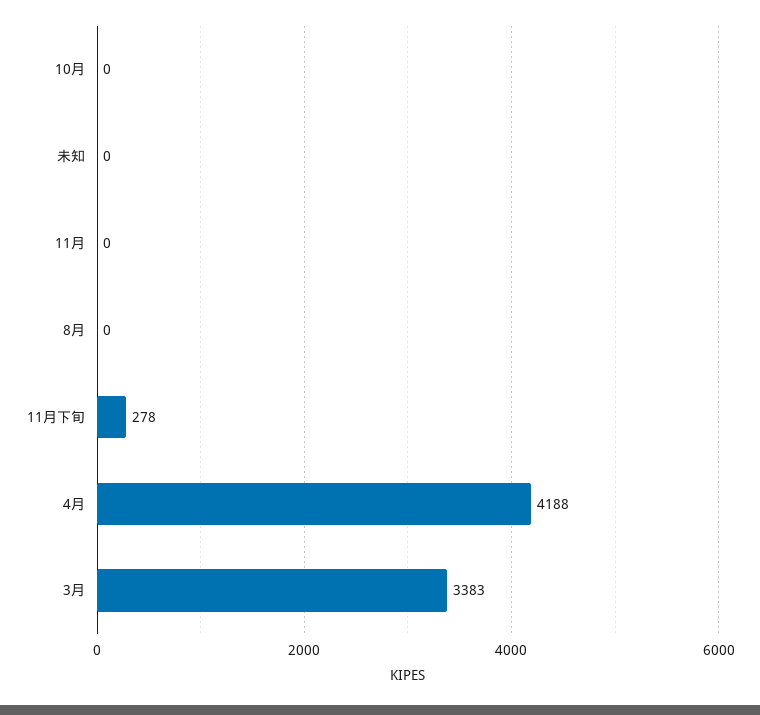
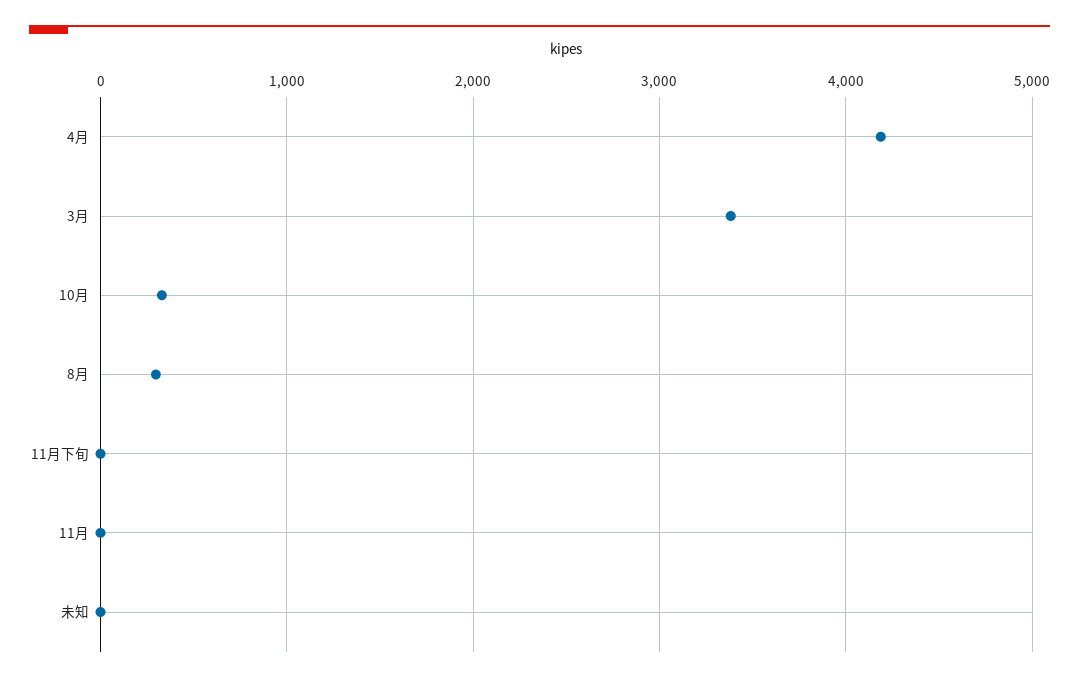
10月: 0 -> 300
8月: 0 -> 300
11月下旬: 278 -> 0

